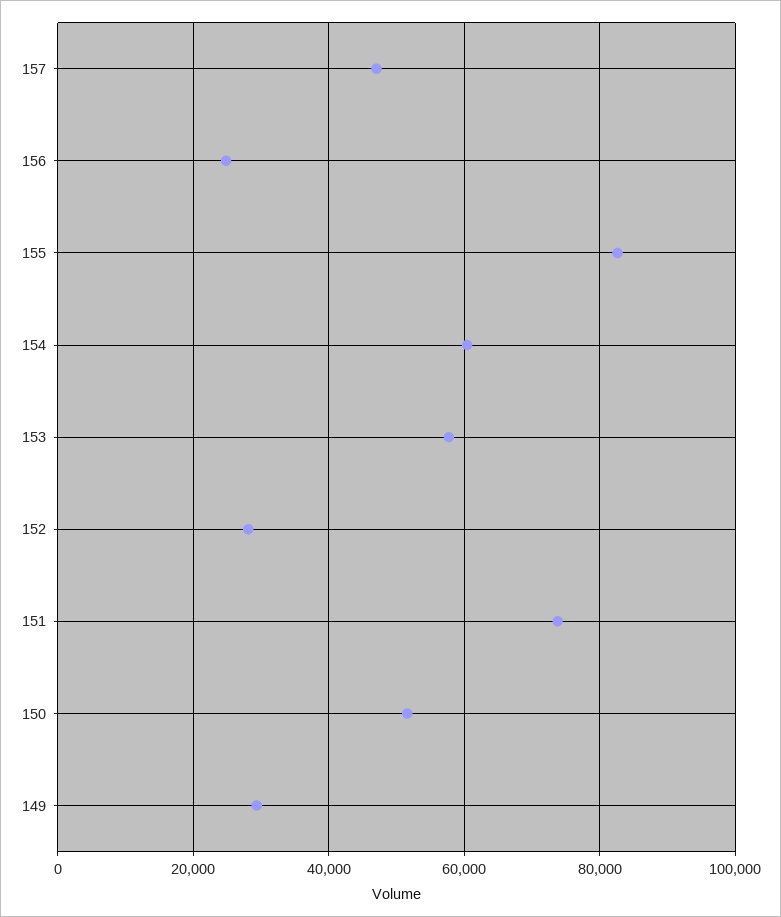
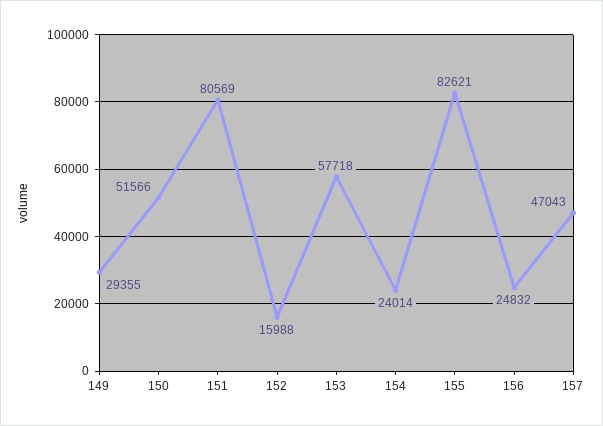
154: 60000 -> 24014
152: 28000 -> 15988
151: 74000 -> 80569

